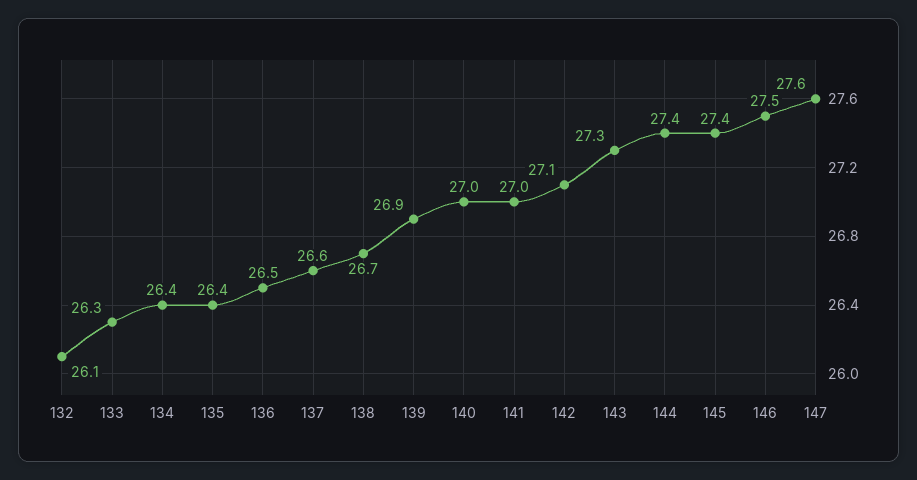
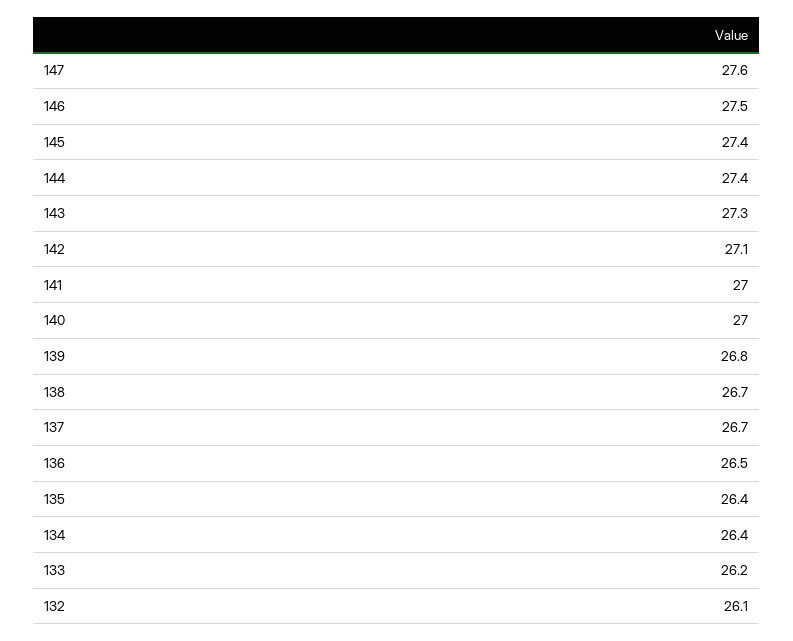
133: 26.3 -> 26.2
137: 26.6 -> 26.7
139: 26.9 -> 26.8

